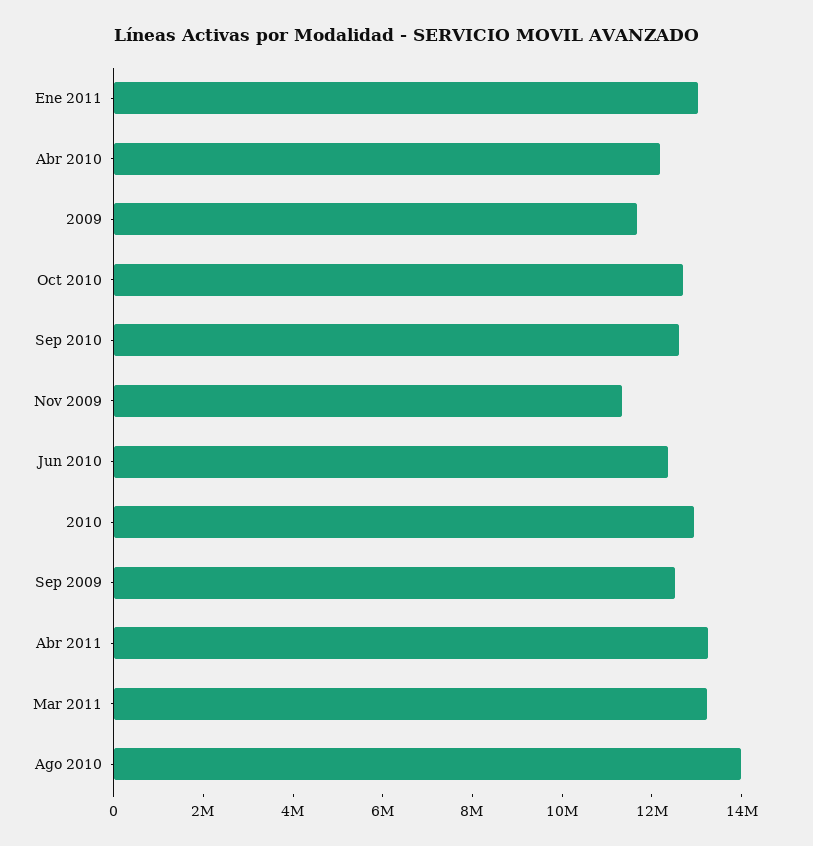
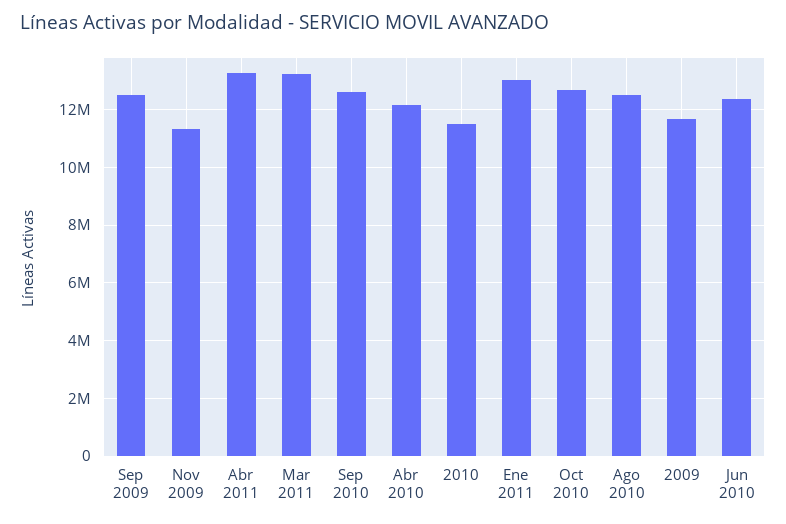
2010: 13000000 -> 11500000
Ago 2010: 14000000 -> 12500000

